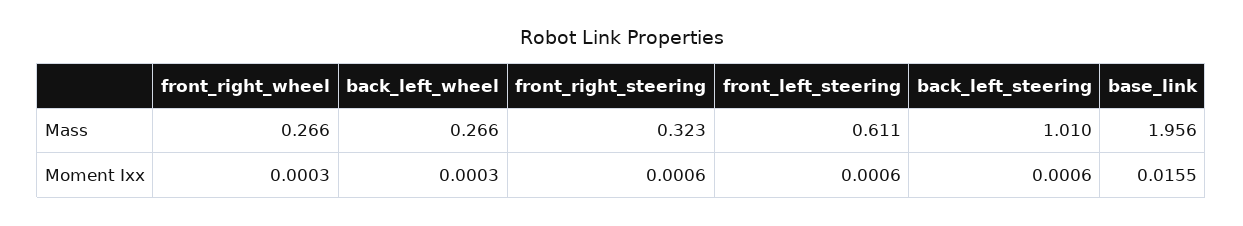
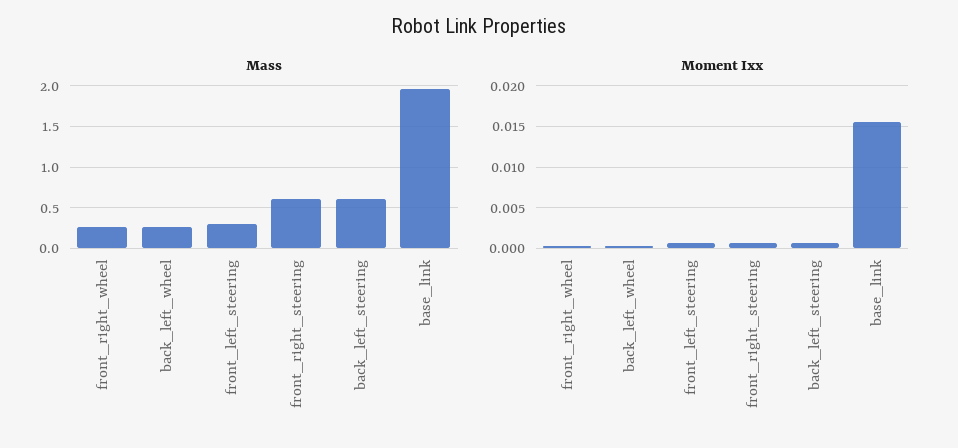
Mass, front_right_steering: 0.323 -> 0.6
Mass, front_left_steering: 0.611 -> 0.3
Mass, back_left_steering: 1.01 -> 0.6

